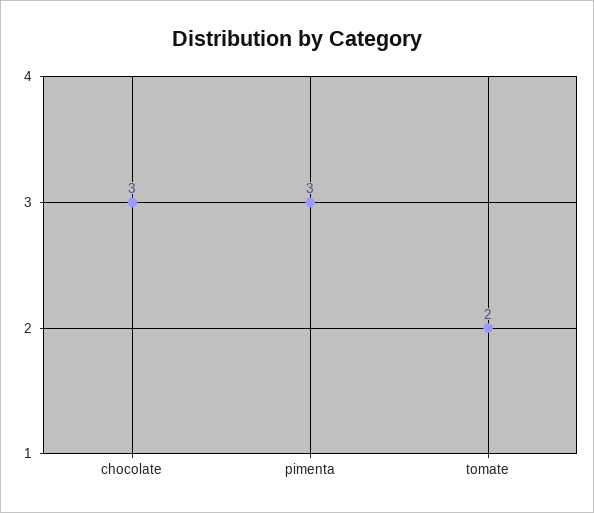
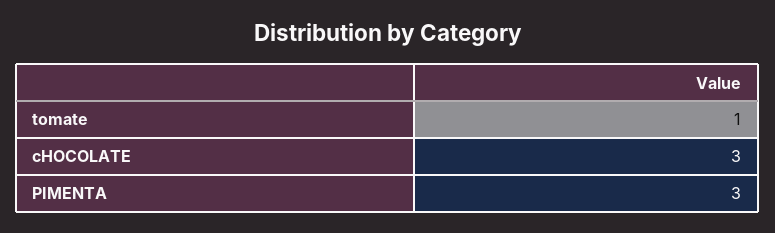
tomate: 2 -> 1

